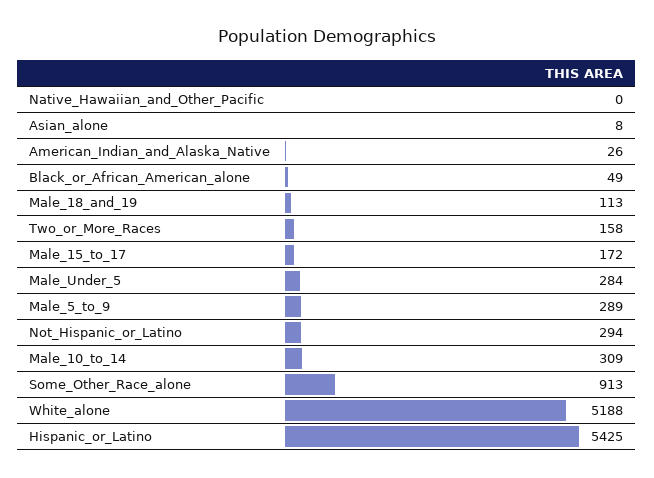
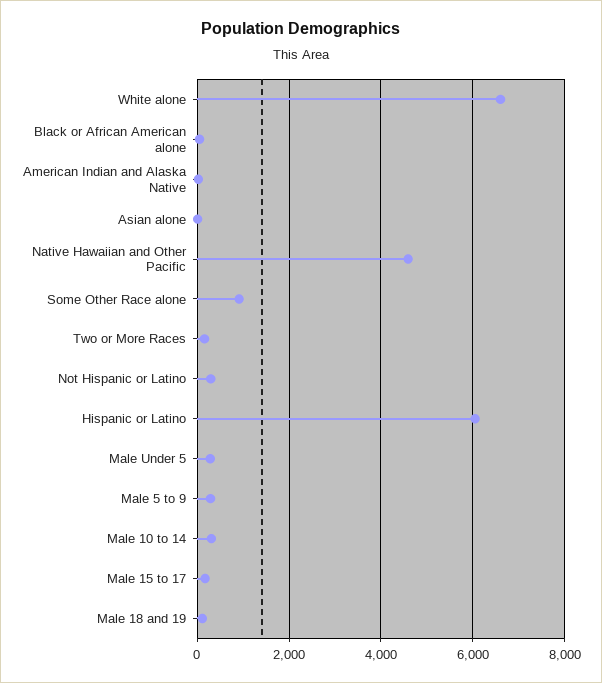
Native_Hawaiian_and_Other_Pacific: 0 -> 4600
White_alone: 5188 -> 6600
Hispanic_or_Latino: 5425 -> 6000

